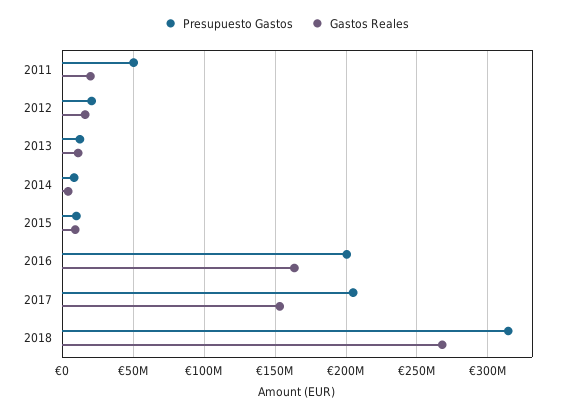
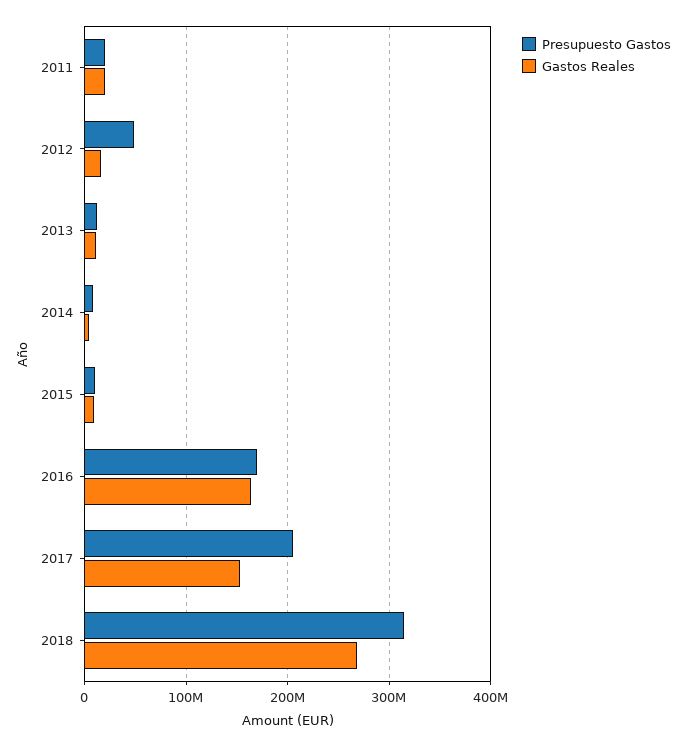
Presupuesto Gastos, 2011: 50000000 -> 20000000
Presupuesto Gastos, 2012: 20000000 -> 50000000
Presupuesto Gastos, 2016: 200000000 -> 170000000

